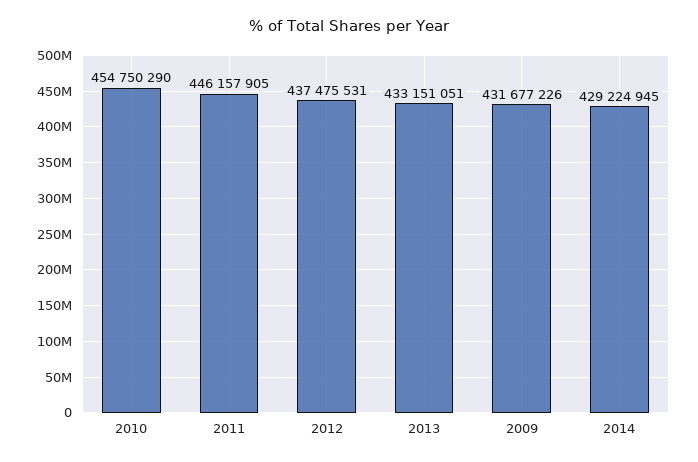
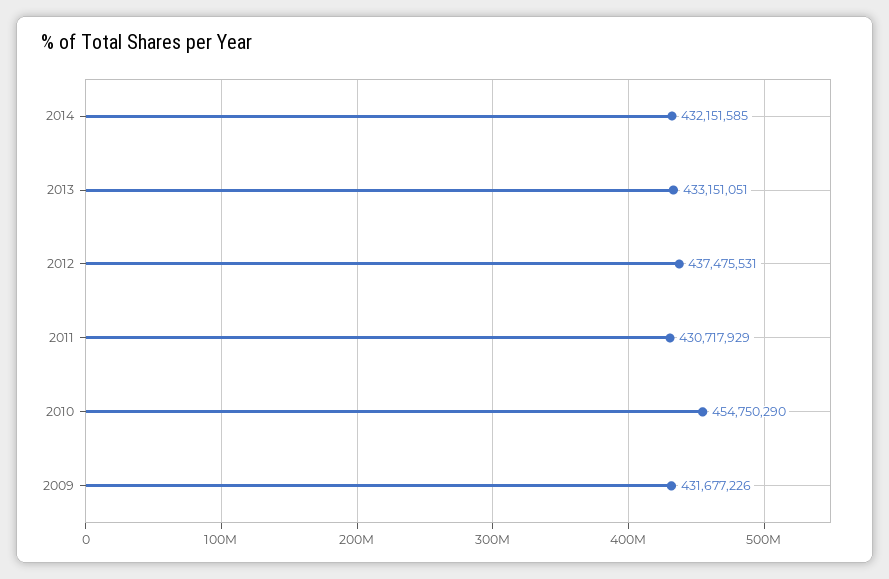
2011: 446157905 -> 430717929
2014: 429224945 -> 432151585

